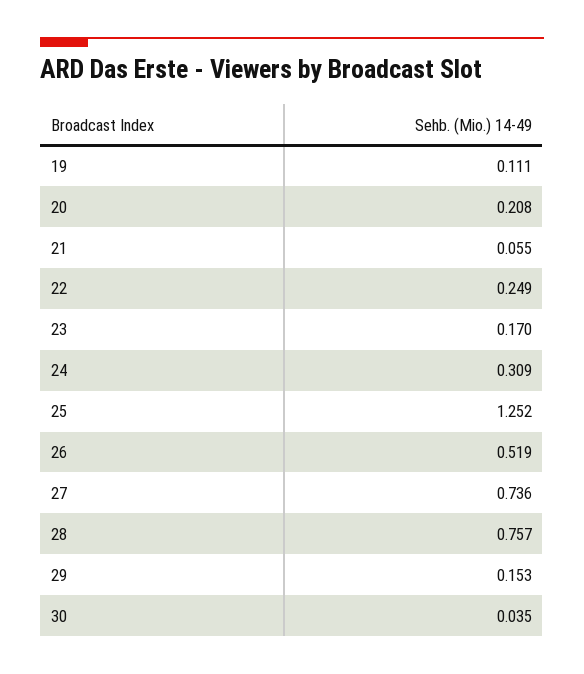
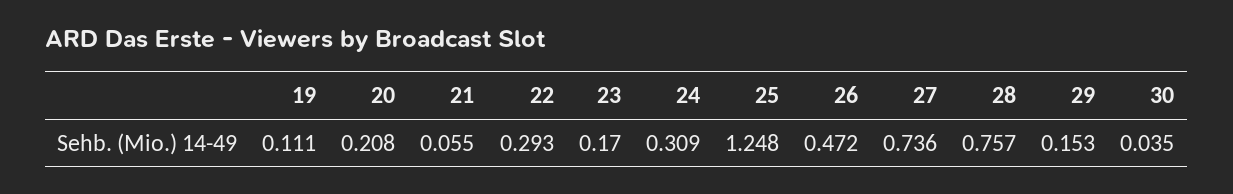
22: 0.249 -> 0.293
25: 1.252 -> 1.248
26: 0.519 -> 0.472

